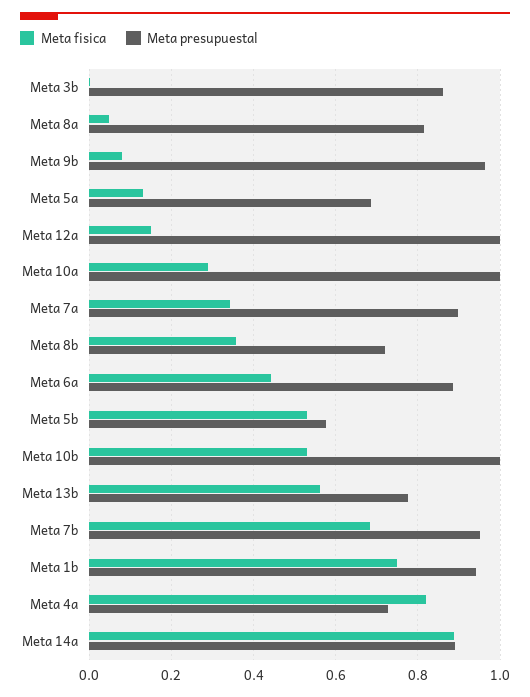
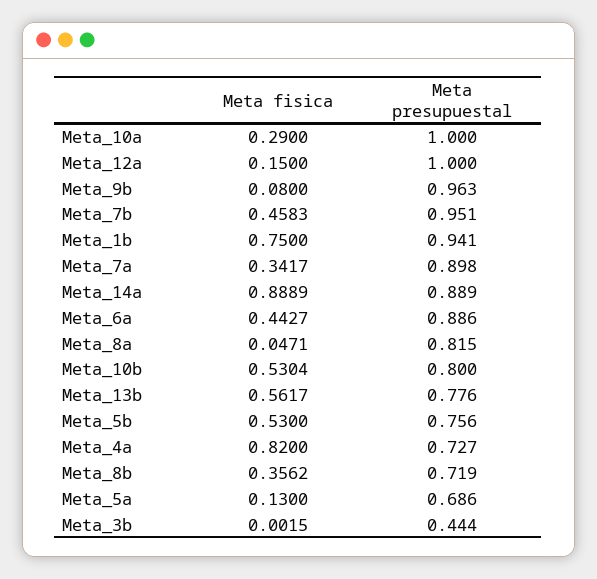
Meta presupuestal, Meta 3b: 0.86 -> 0.444
Meta presupuestal, Meta 5b: 0.58 -> 0.756
Meta presupuestal, Meta 10b: 1 -> 0.8
Meta fisica, Meta 7b: 0.68 -> 0.4583

